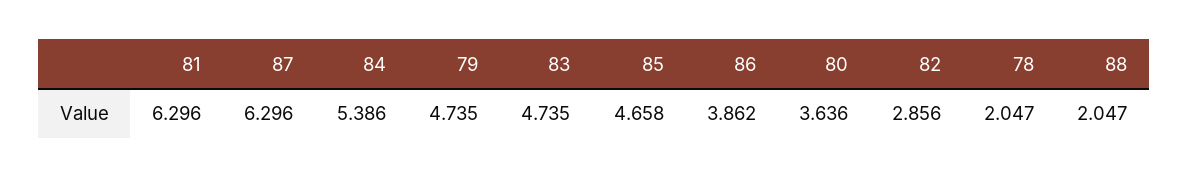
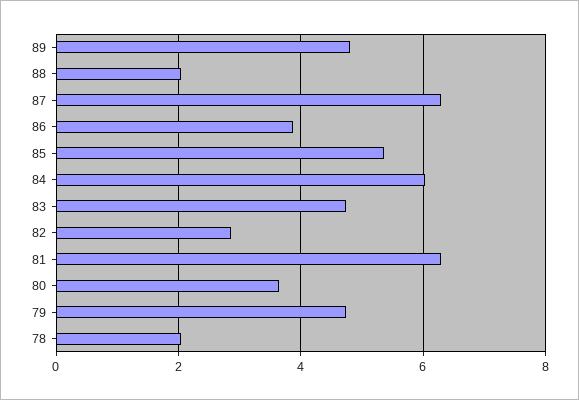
84: 5.386 -> 6
85: 4.658 -> 5.4
89: none -> 4.8

